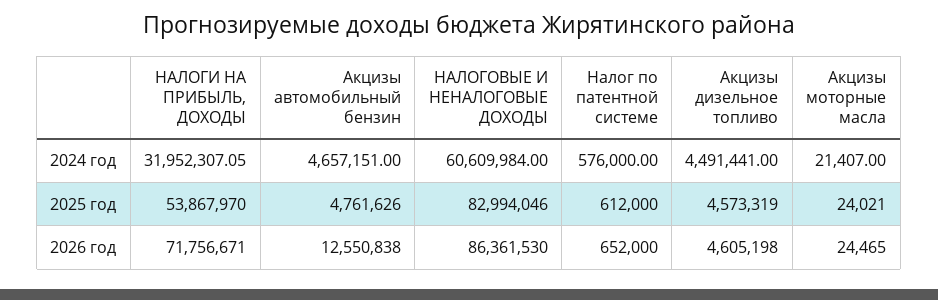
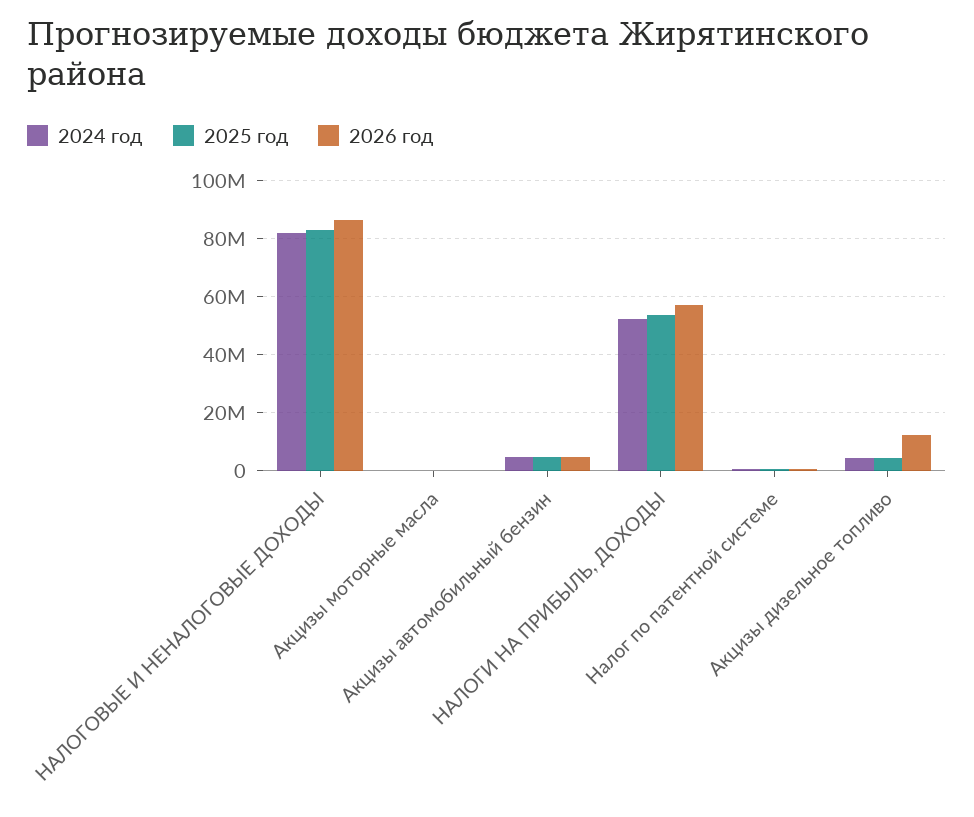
2024 год, НАЛОГИ НА ПРИБЫЛЬ, ДОХОДЫ: 31952307.05 -> 52500000
2024 год, НАЛОГОВЫЕ И НЕНАЛОГОВЫЕ ДОХОДЫ: 60609984 -> 82500000
2026 год, НАЛОГИ НА ПРИБЫЛЬ, ДОХОДЫ: 71756671 -> 57500000
2026 год, Акцизы автомобильный бензин: 12550838 -> 5000000
2026 год, Акцизы дизельное топливо: 4605198 -> 12500000

